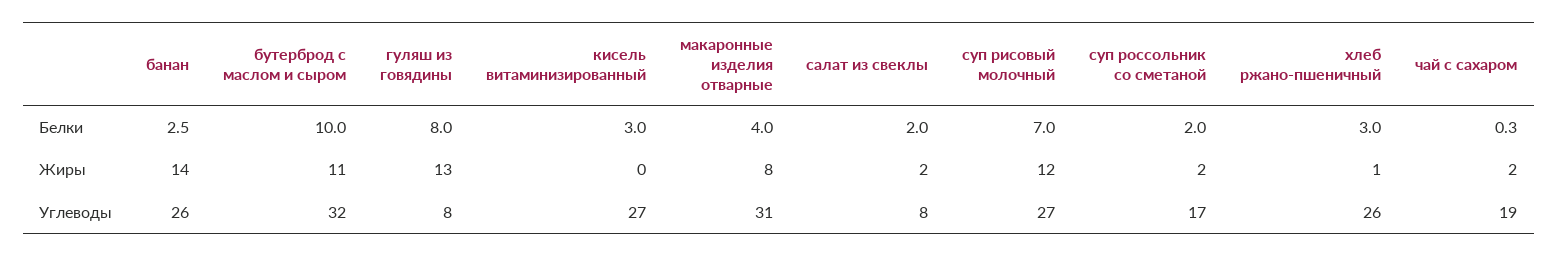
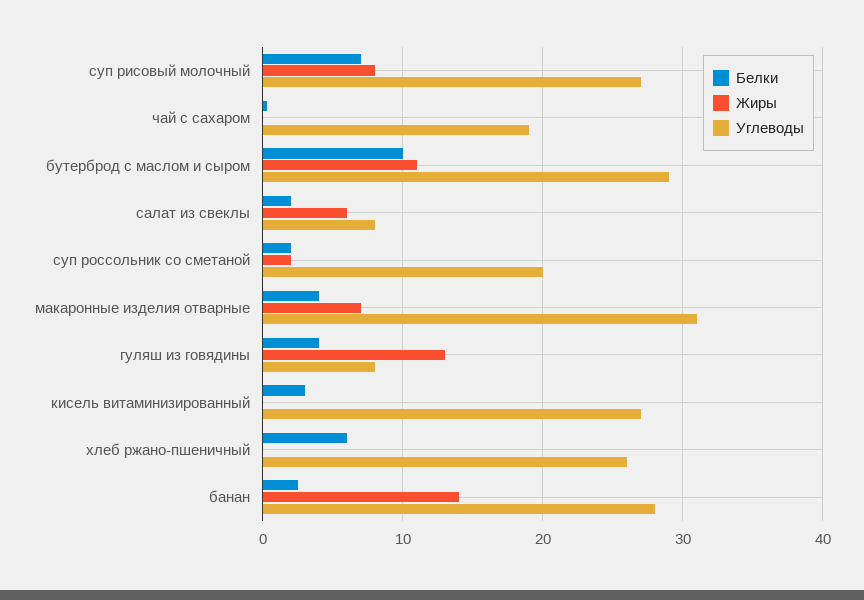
Белки, гуляш из говядины: 8 -> 4
Белки, хлеб ржано-пшеничный: 3 -> 6
Жиры, макаронные изделия отварные: 8 -> 7
Жиры, салат из свеклы: 2 -> 6
Жиры, суп рисовый молочный: 12 -> 8
Жиры, хлеб ржано-пшеничный: 1 -> 0
Жиры, чай с сахаром: 2 -> 0
Углеводы, банан: 26 -> 28
Углеводы, бутерброд с маслом и сыром: 32 -> 29
Углеводы, суп россольник со сметаной: 17 -> 20

